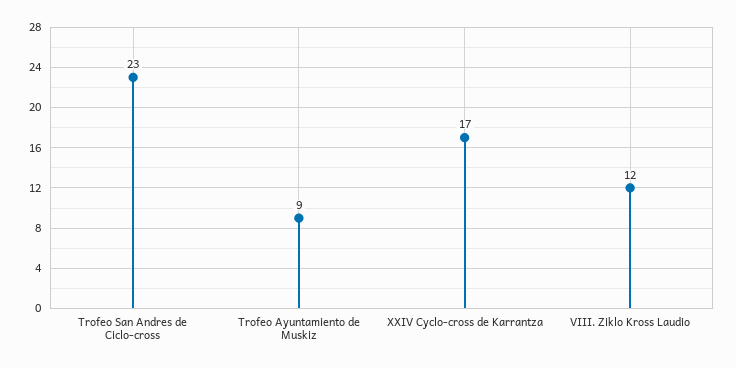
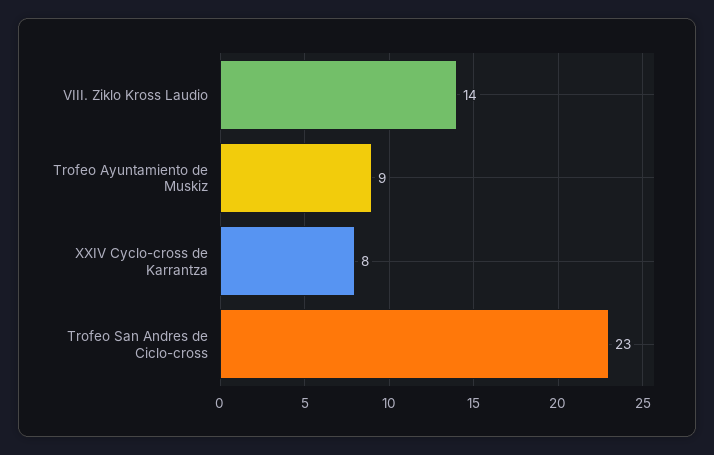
XXIV Cyclo-cross de Karrantza: 17 -> 8
VIII. Ziklo Kross Laudio: 12 -> 14

